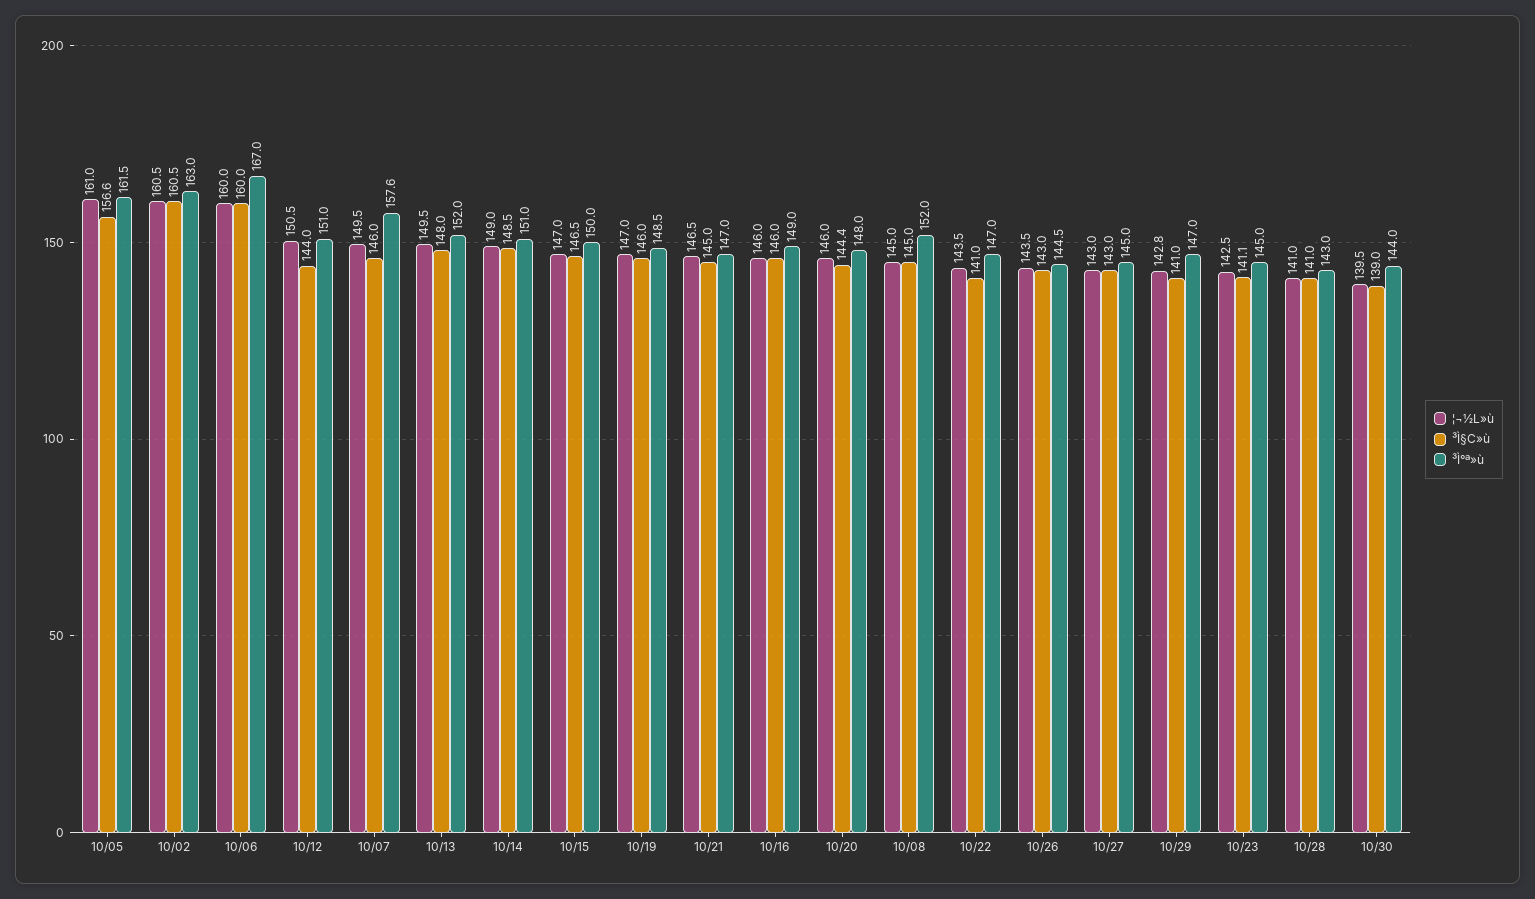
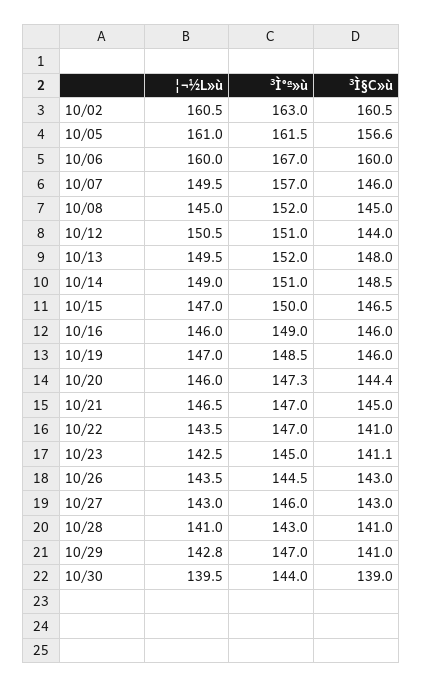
³Ì°ª»ù, 10/07: 157.6 -> 157
³Ì°ª»ù, 10/20: 148 -> 147.3
³Ì°ª»ù, 10/27: 145 -> 146

